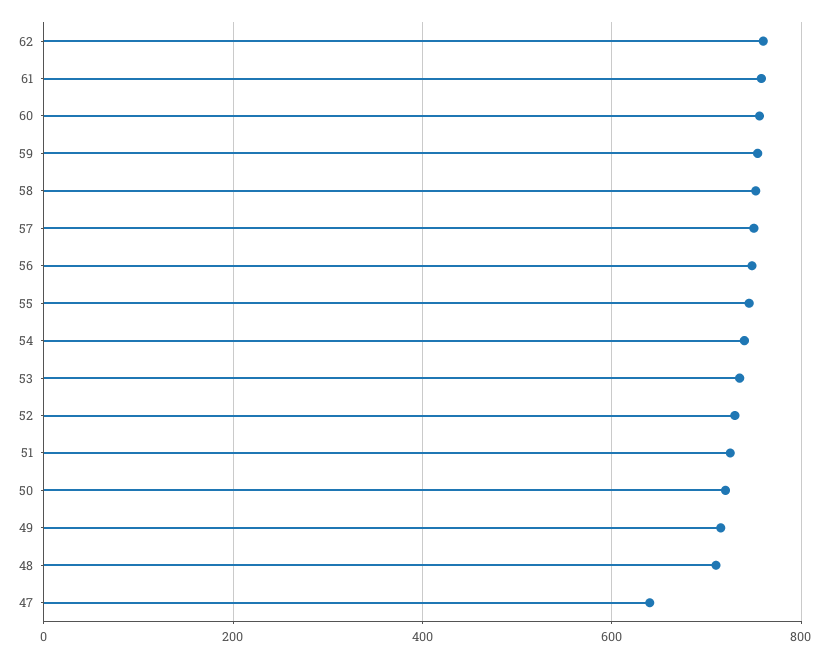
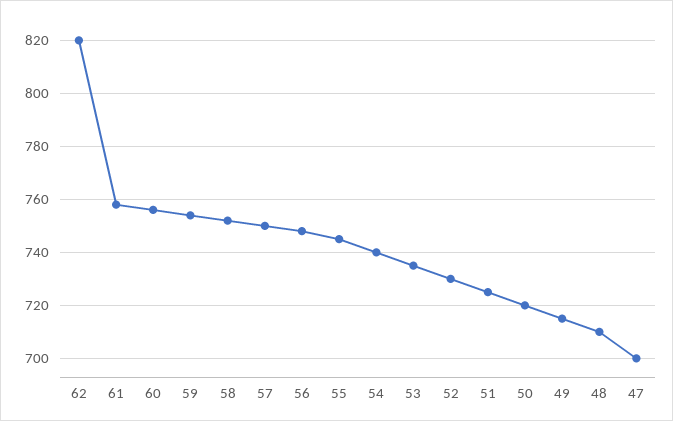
62: 760 -> 820
47: 640 -> 700

